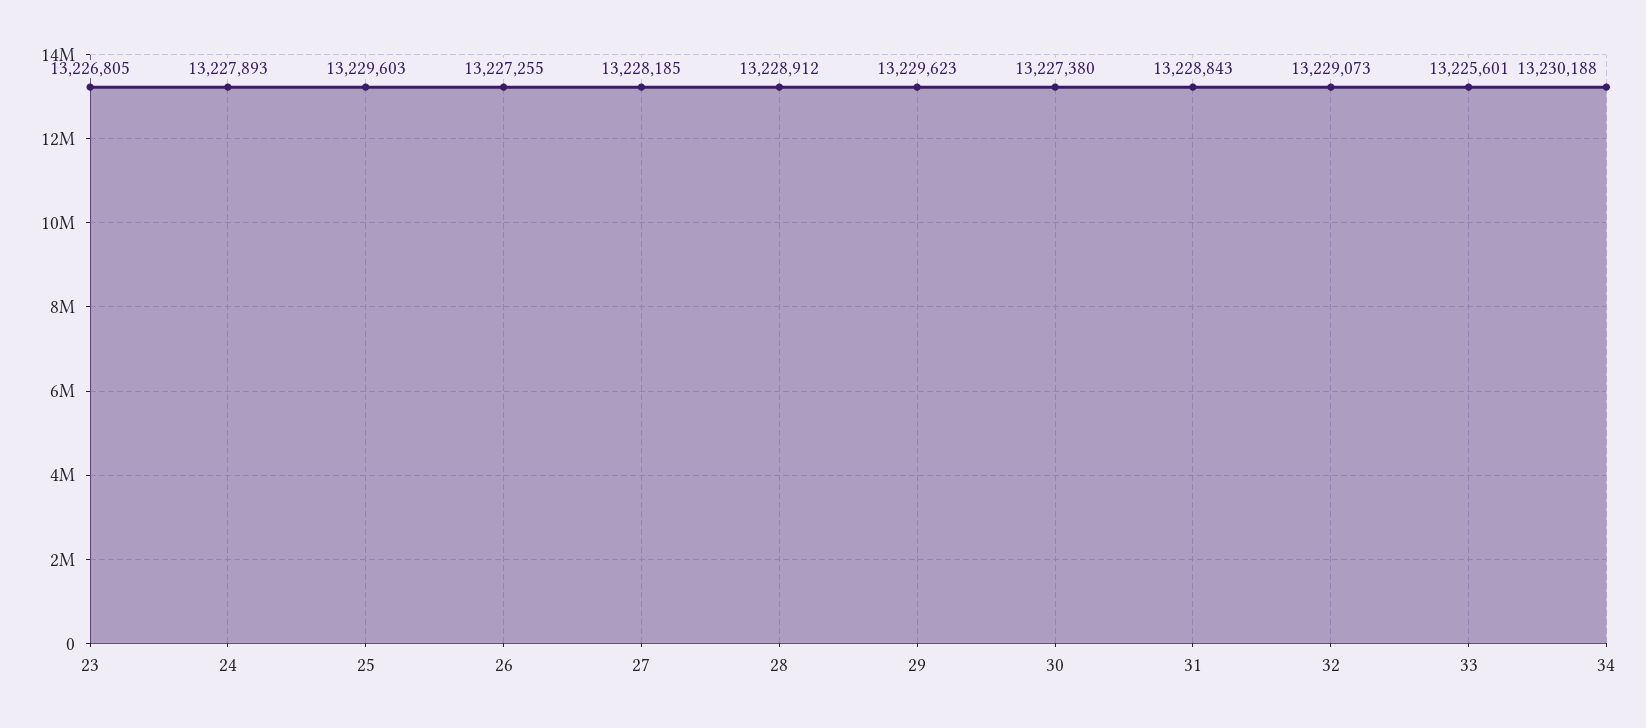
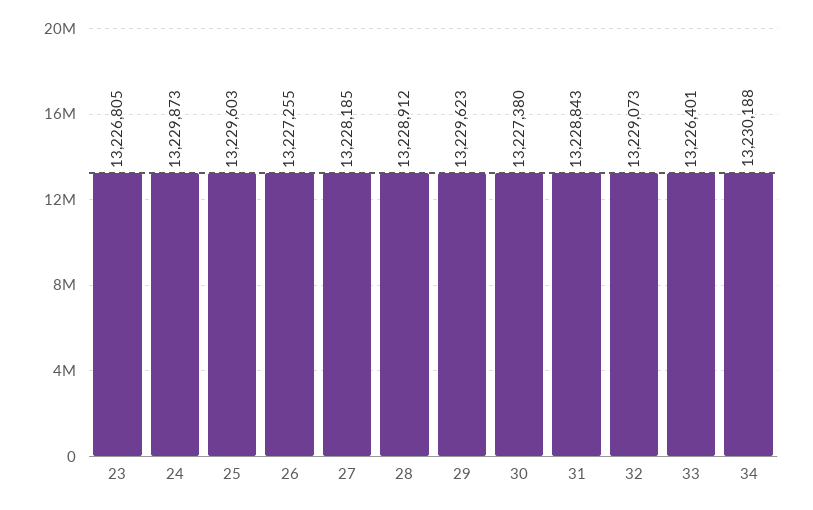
24: 13227893 -> 13229873
33: 13225601 -> 13226401

